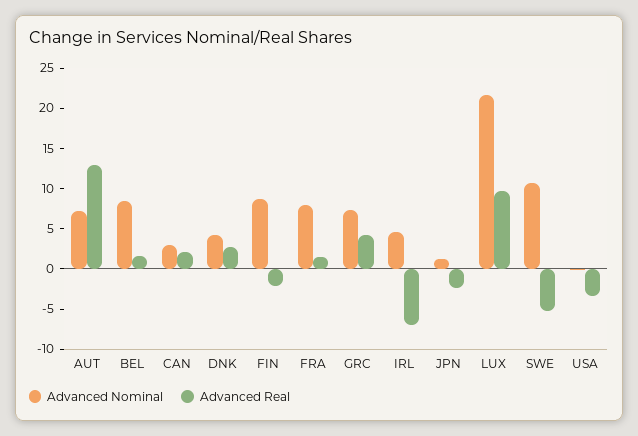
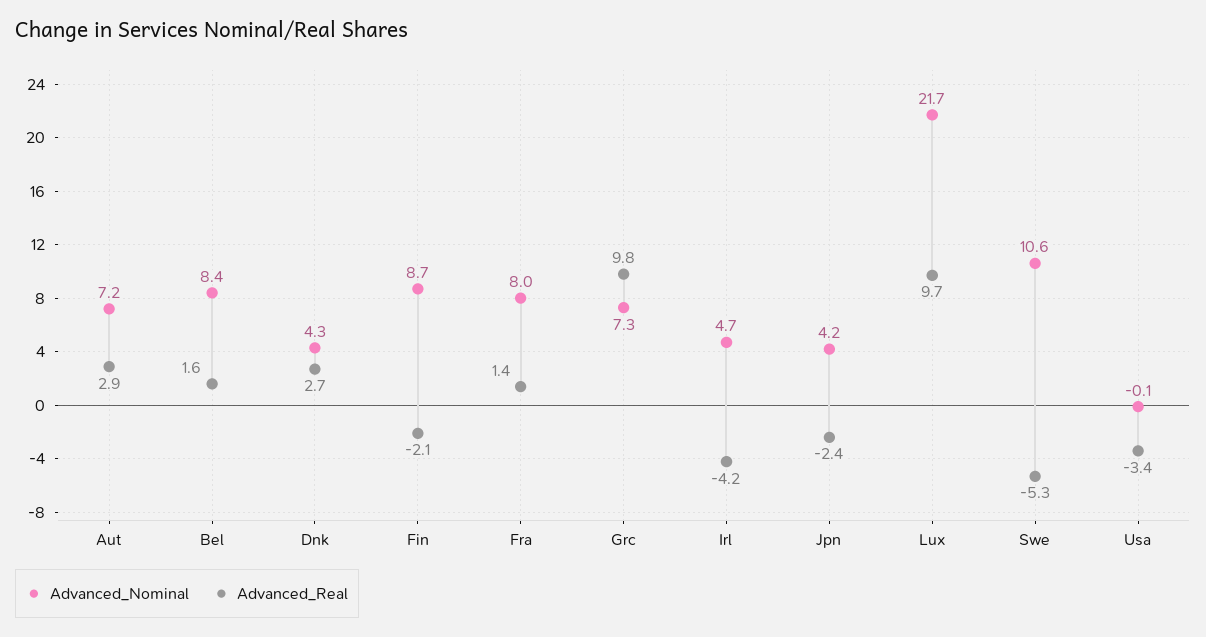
Advanced Real, AUT: 13 -> 2.9
Advanced Nominal, CAN: 3 -> none
Advanced Real, CAN: 2 -> none
Advanced Real, GRC: 4 -> 9.8
Advanced Real, IRL: -7 -> -4.2
Advanced Nominal, JPN: 1 -> 4.2

